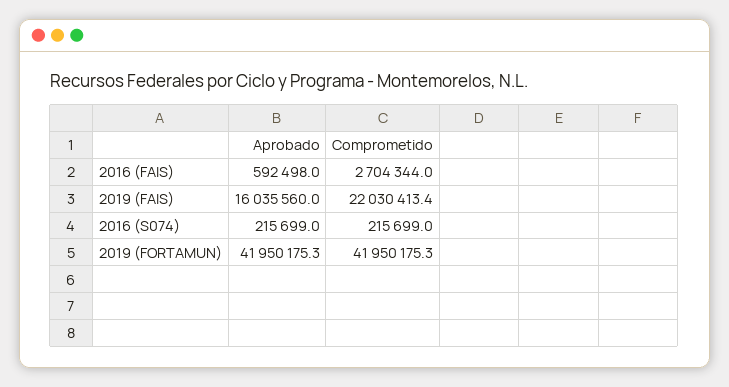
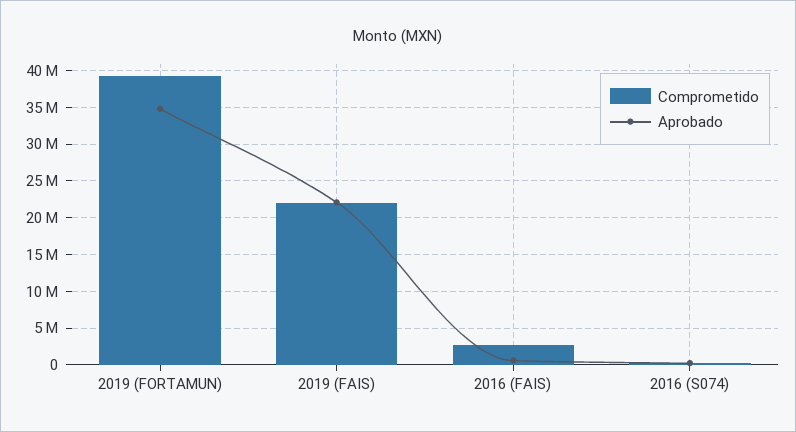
Aprobado, 2019 (FAIS): 16035560 -> 22000000
Aprobado, 2019 (FORTAMUN): 41950175.3 -> 35000000
Comprometido, 2019 (FORTAMUN): 41950175.3 -> 39000000

